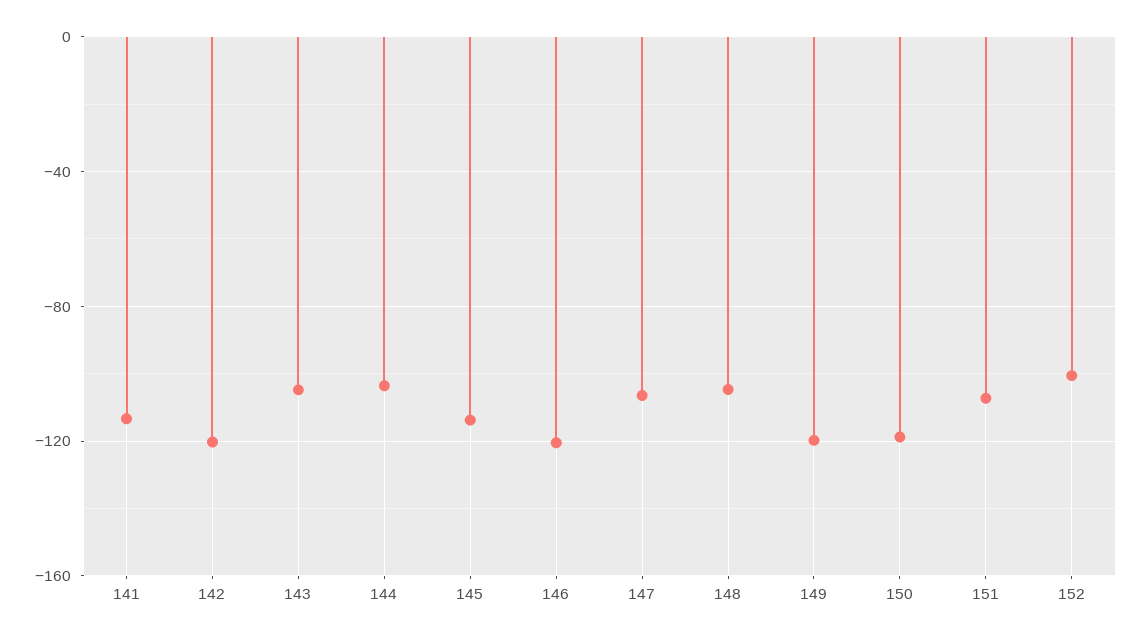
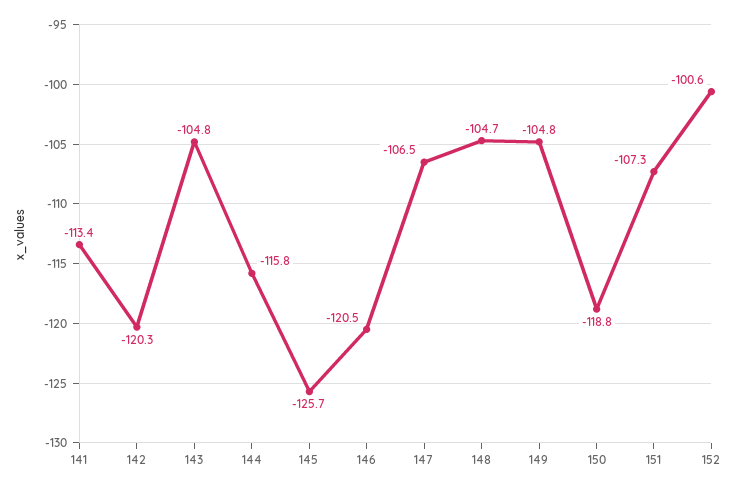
144: -105 -> -115.8
145: -115 -> -125.7
149: -120 -> -104.8

